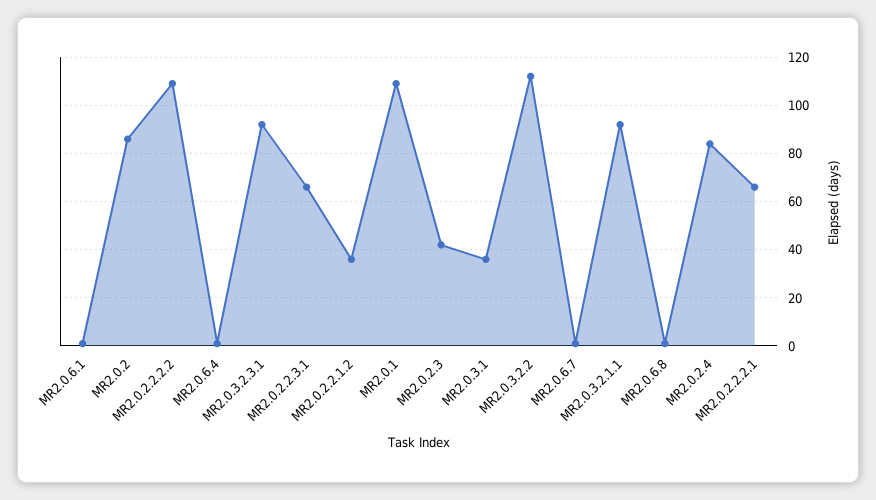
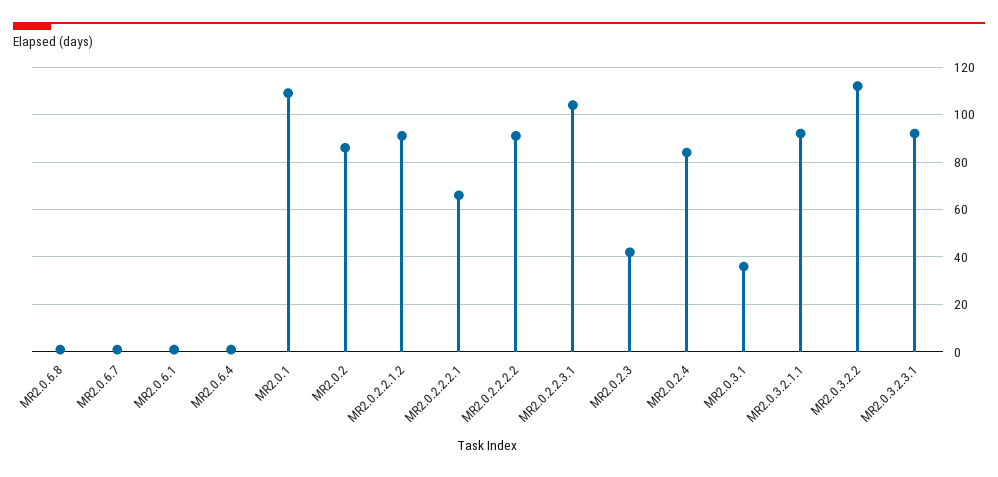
MR2.0.2.2.2.2: 110 -> 90
MR2.0.2.2.3.1: 65 -> 105
MR2.0.2.2.1.2: 35 -> 90

